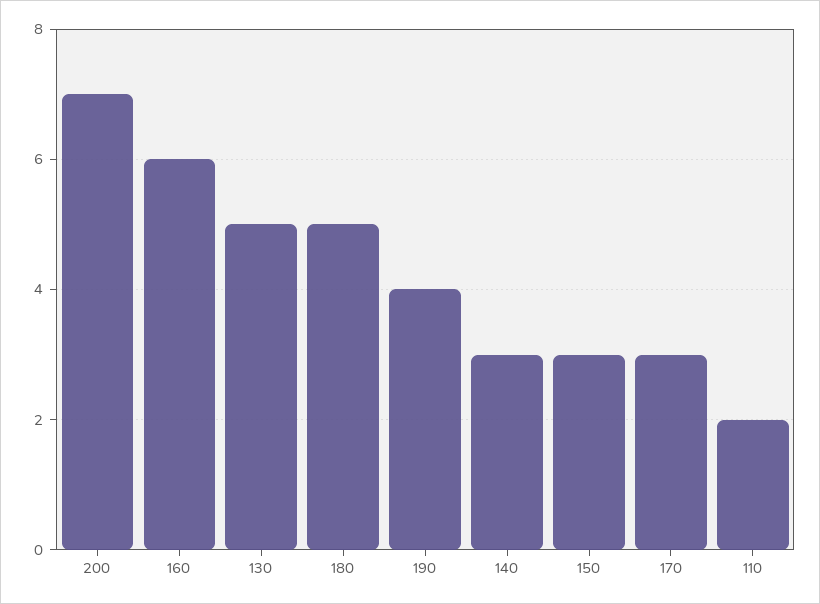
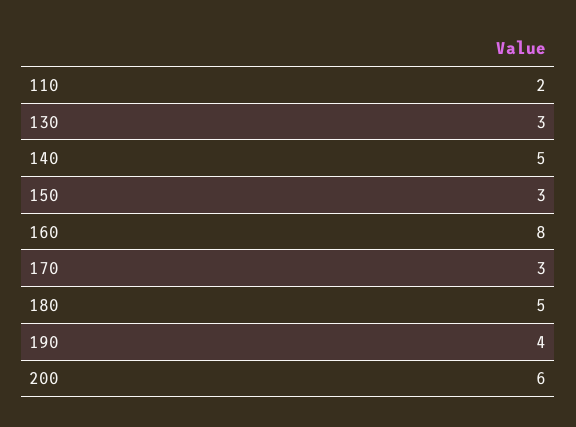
200: 7 -> 6
160: 6 -> 8
130: 5 -> 3
140: 3 -> 5

